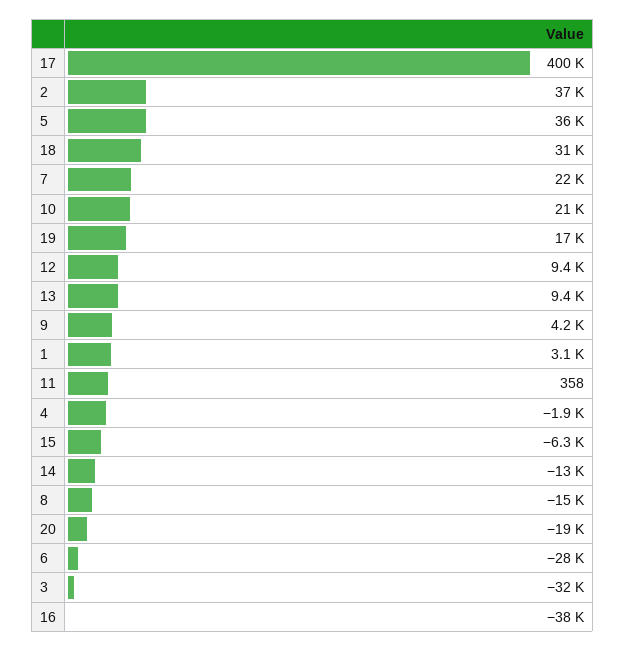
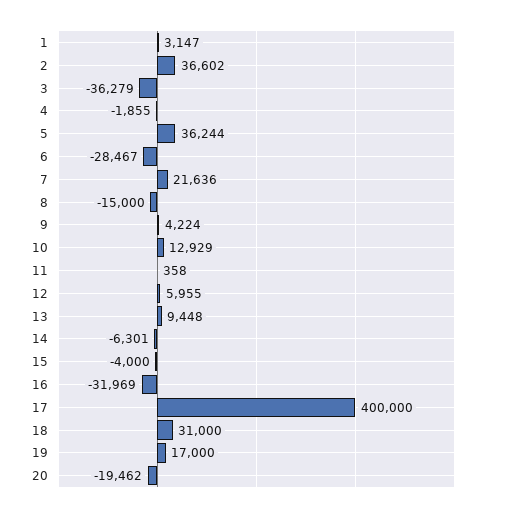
10: 21000 -> 12929
12: 9400 -> 5955
15: -6300 -> -4000
14: -13000 -> -6301
3: -32000 -> -36279
16: -38000 -> -31969

